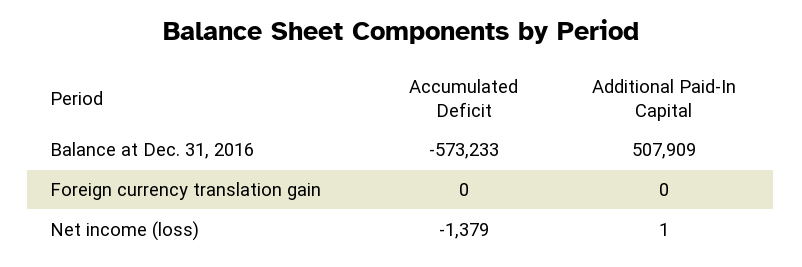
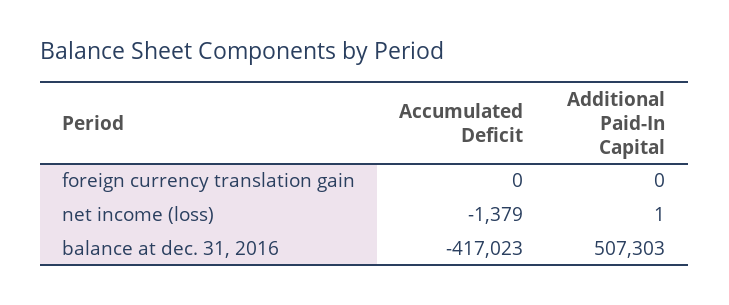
Accumulated Deficit, Balance at Dec. 31, 2016: -573233 -> -417023
Additional Paid-In Capital, Balance at Dec. 31, 2016: 507909 -> 507303

